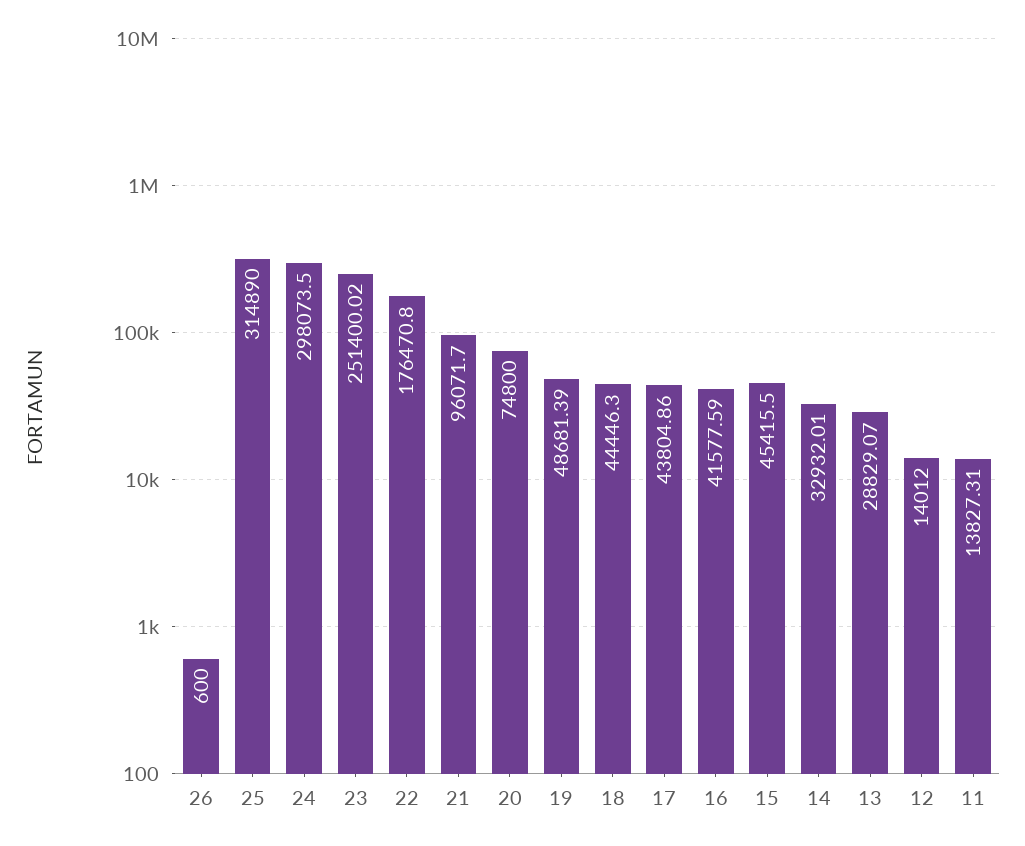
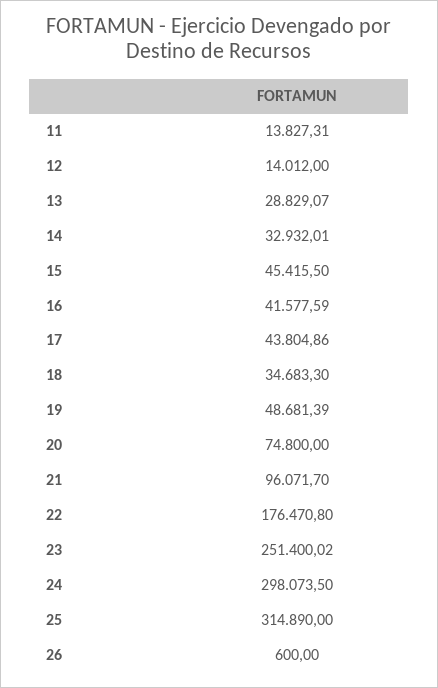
18: 44446.3 -> 34683.3

